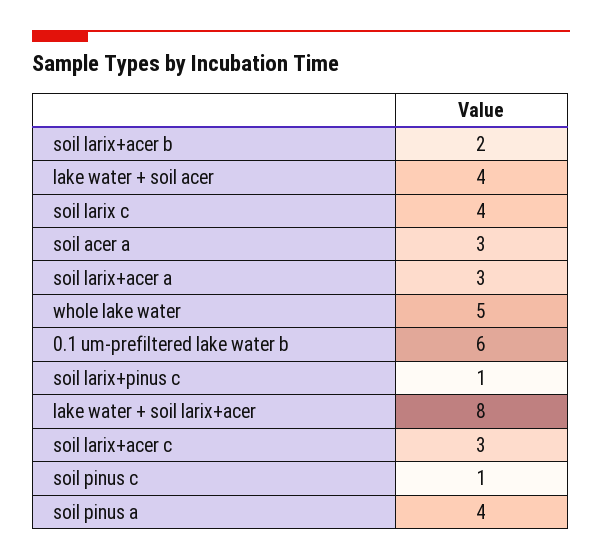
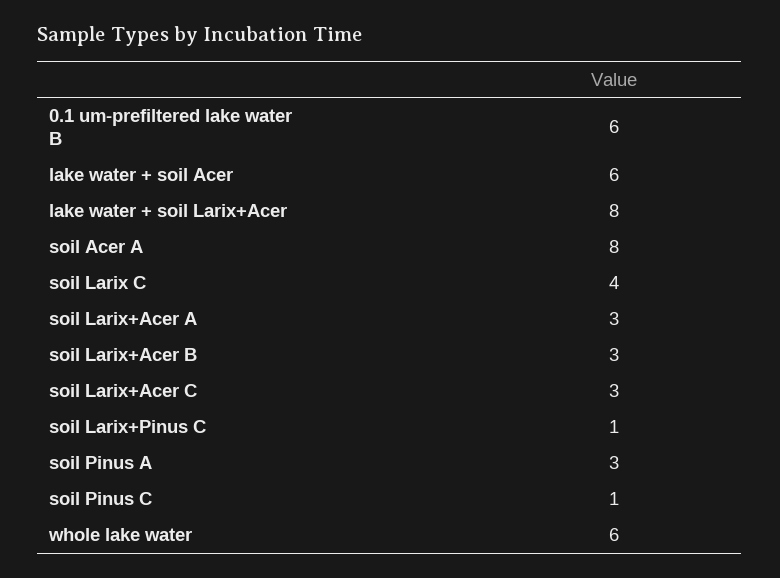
soil larix+acer b: 2 -> 3
lake water + soil acer: 4 -> 6
soil acer a: 3 -> 8
whole lake water: 5 -> 6
soil pinus a: 4 -> 3

